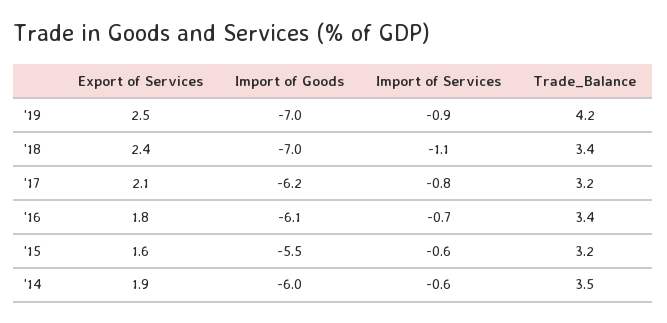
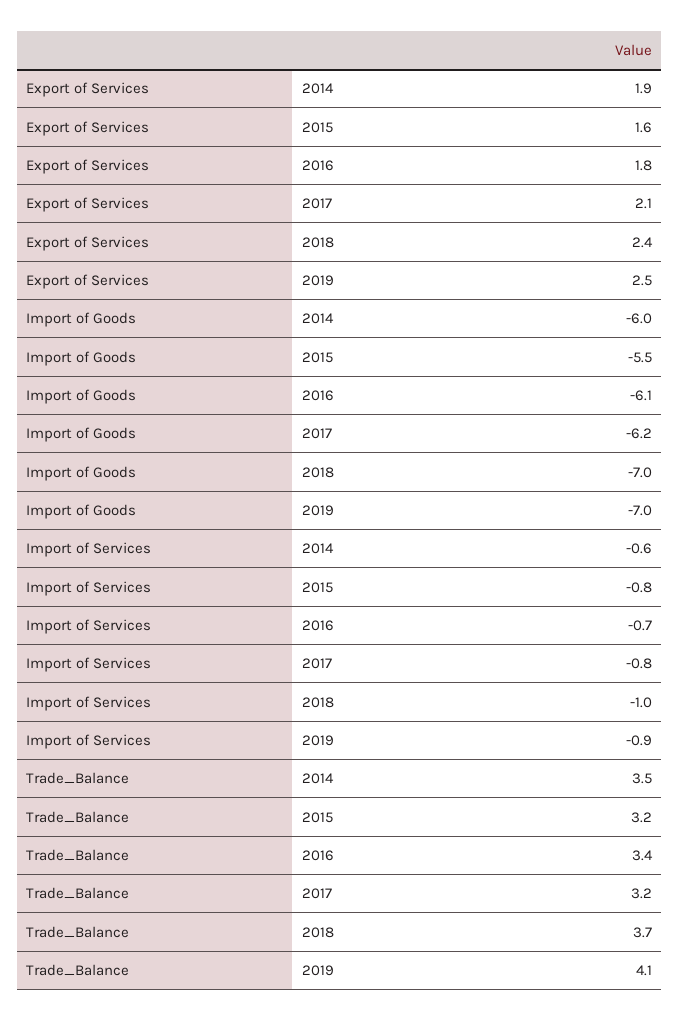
Trade_Balance, '19: 4.2 -> 4.1
Import of Services, '18: -1.1 -> -1
Trade_Balance, '18: 3.4 -> 3.7
Import of Services, '15: -0.6 -> -0.8

